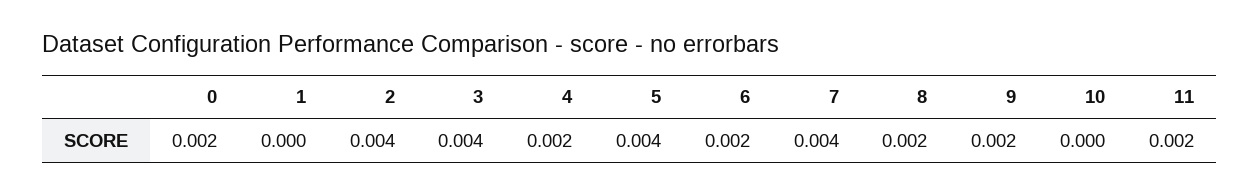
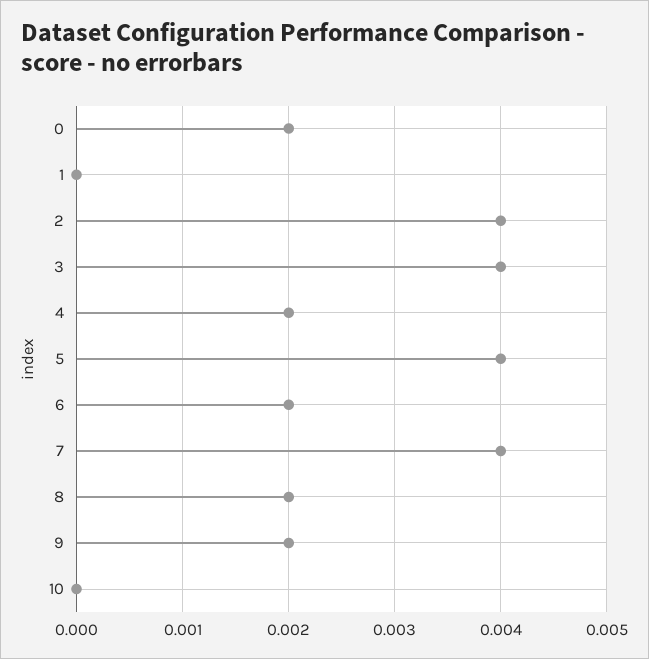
11: 0.002 -> none

